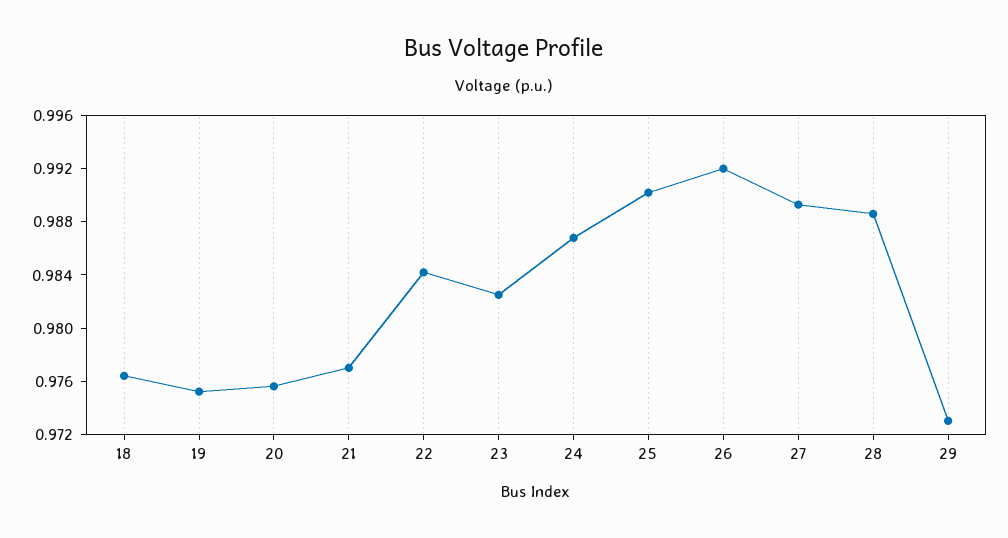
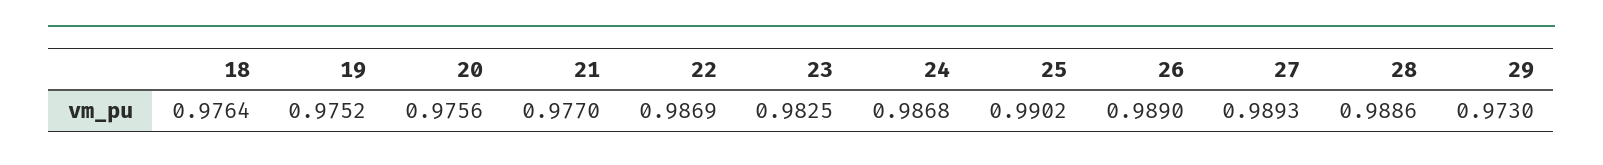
22: 0.984 -> 0.9869
26: 0.992 -> 0.989

